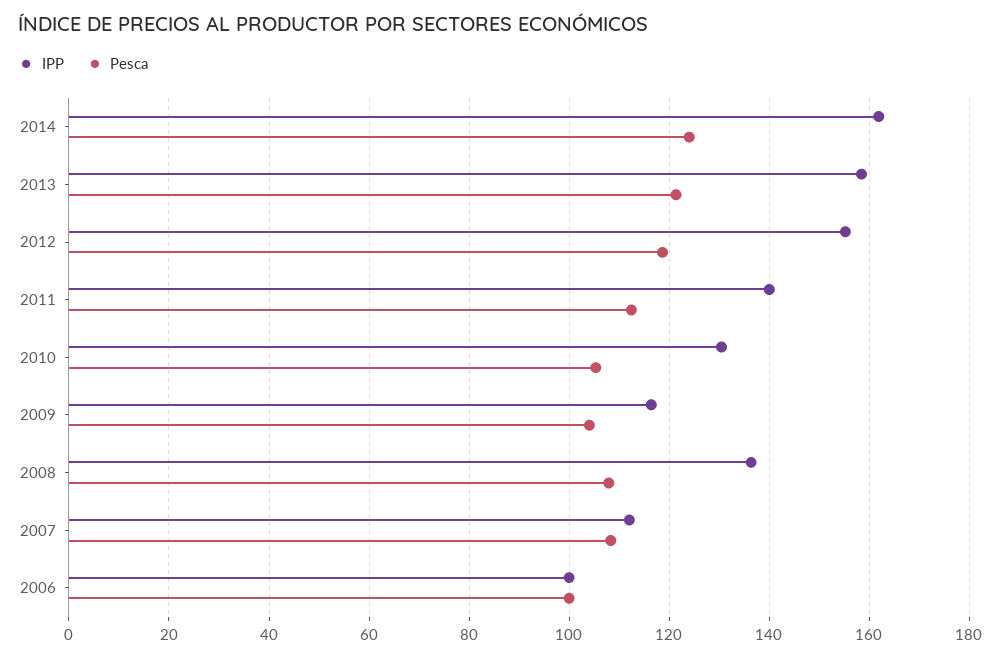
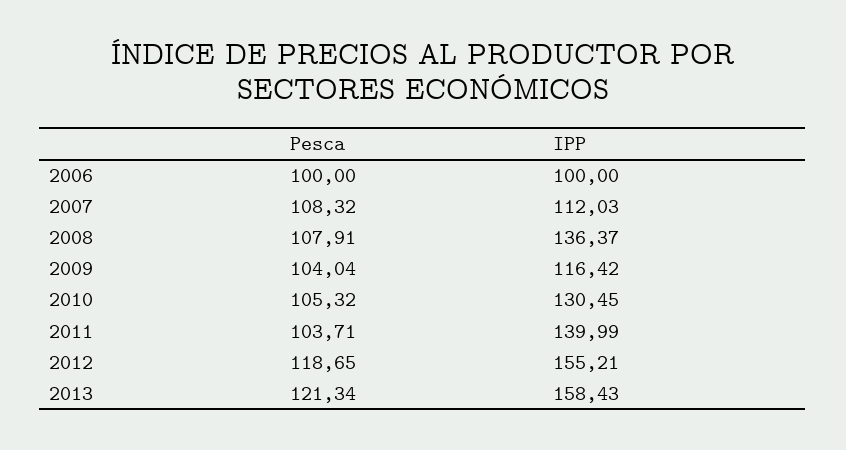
IPP, 2014: 162 -> none
Pesca, 2014: 124 -> none
Pesca, 2011: 112 -> 103.71

